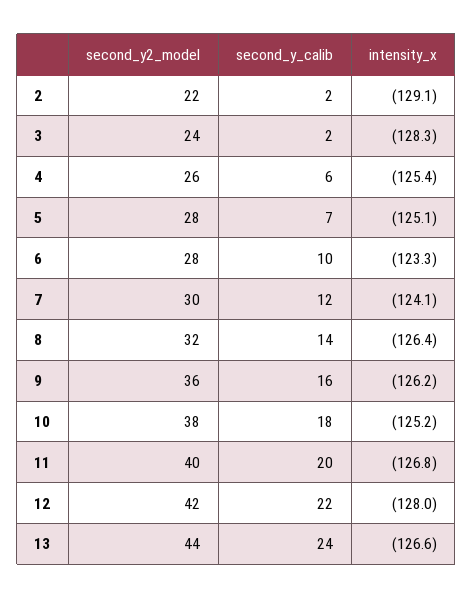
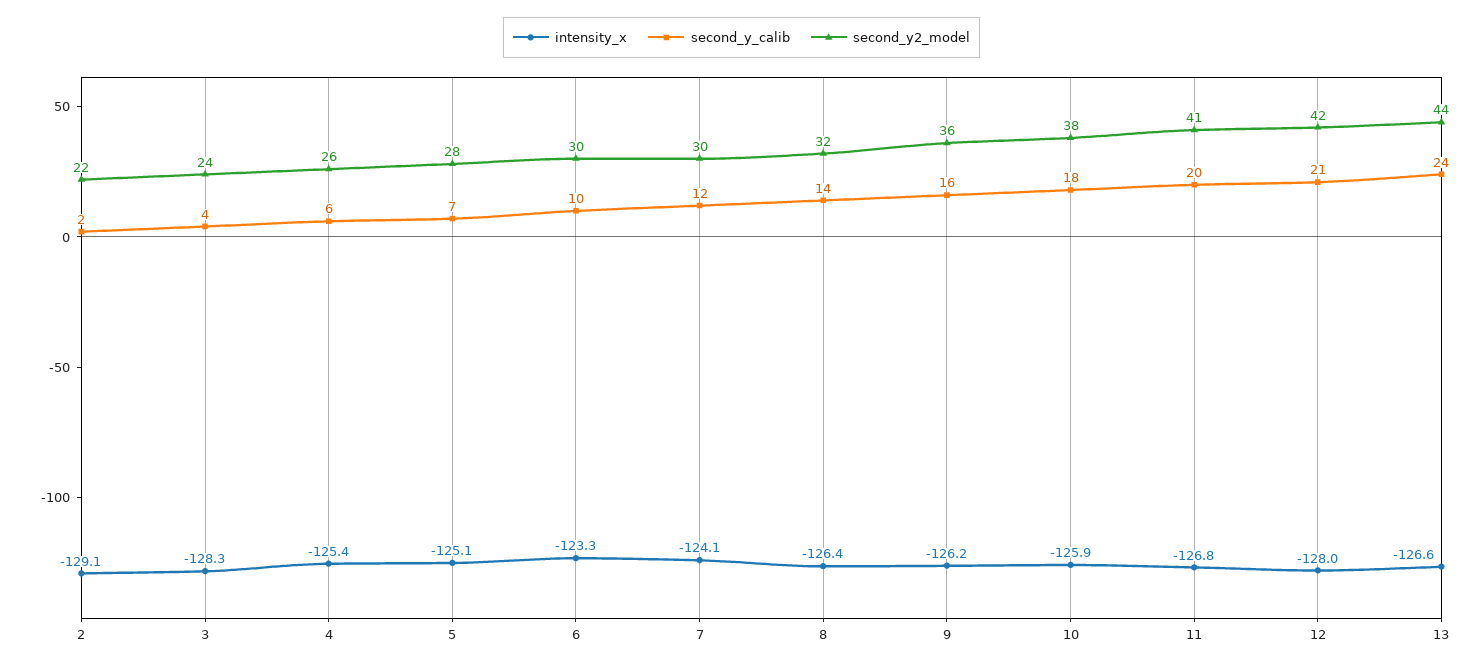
second_y_calib, 3: 2 -> 4
second_y2_model, 6: 28 -> 30
intensity_x, 10: -125.2 -> -125.9
second_y2_model, 11: 40 -> 41
second_y_calib, 12: 22 -> 21

